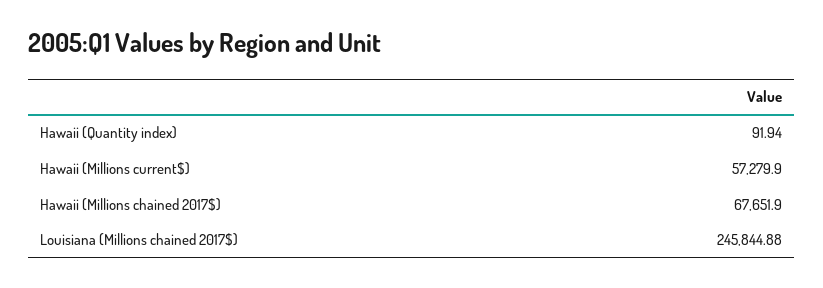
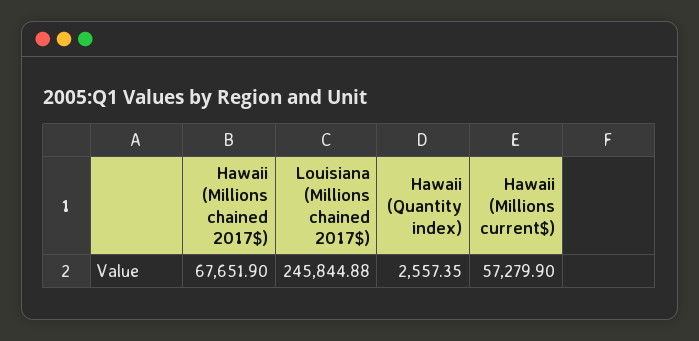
Hawaii (Quantity index): 91.94 -> 2557.35

